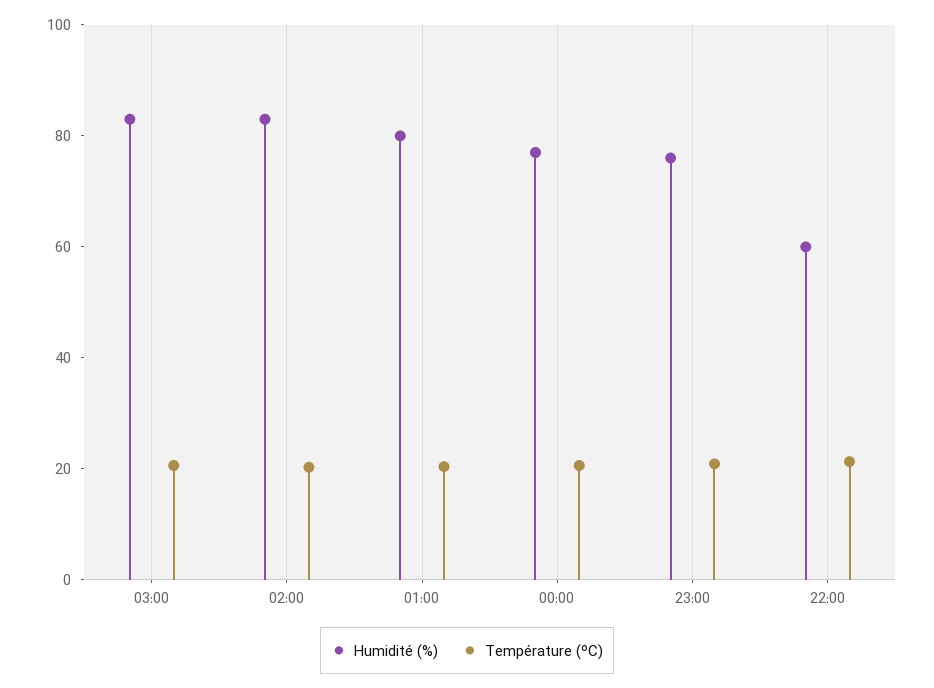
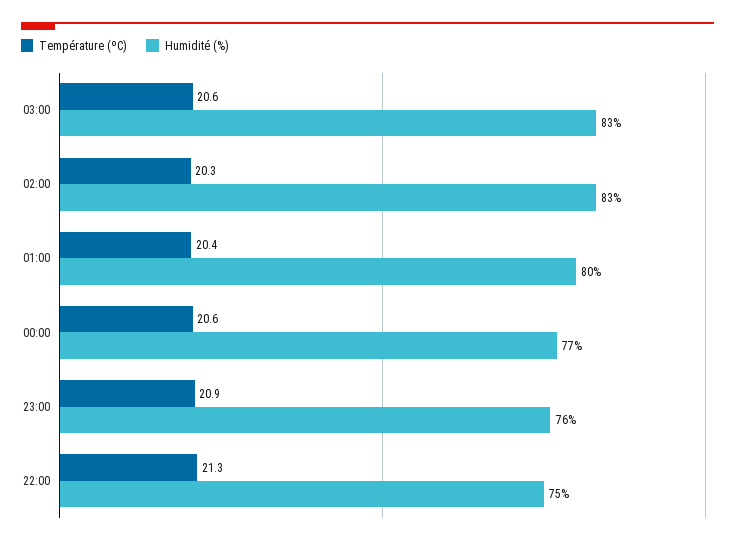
Humidité (%), 22:00: 60 -> 75

